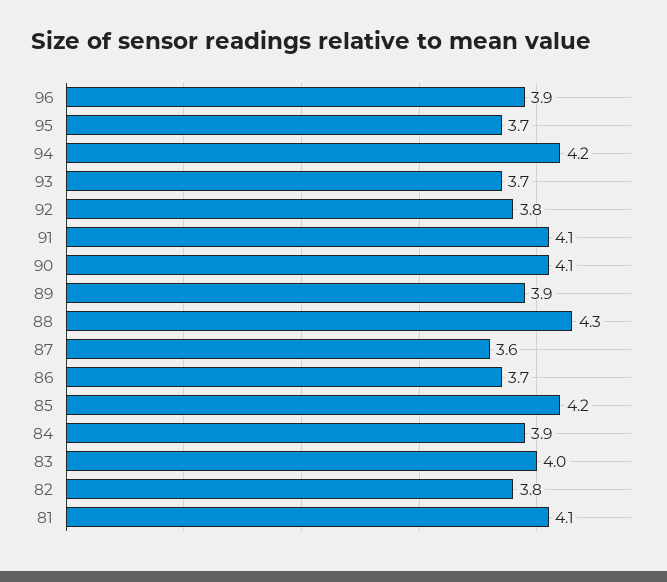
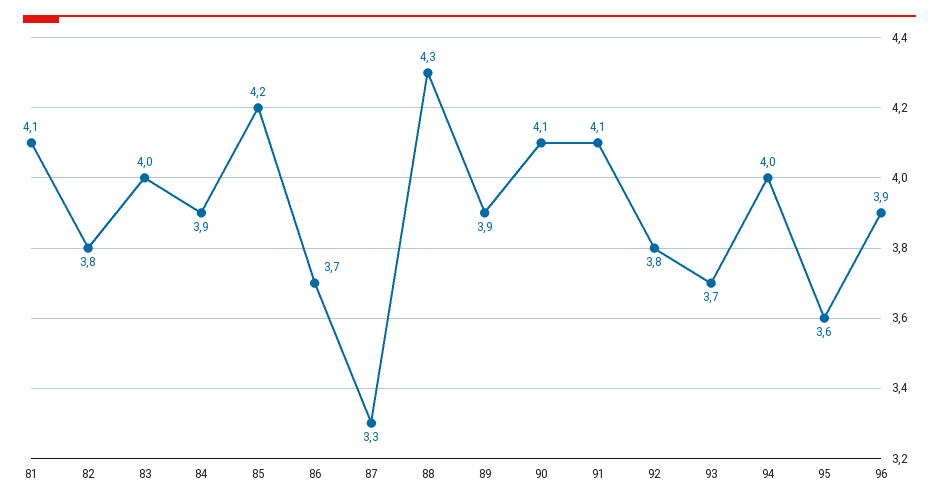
95: 3.7 -> 3.6
94: 4.2 -> 4
87: 3.6 -> 3.3

